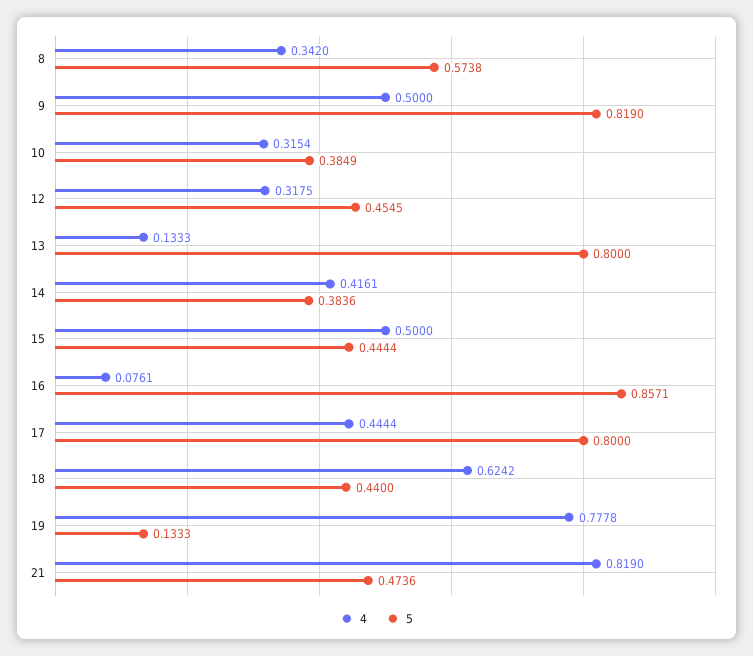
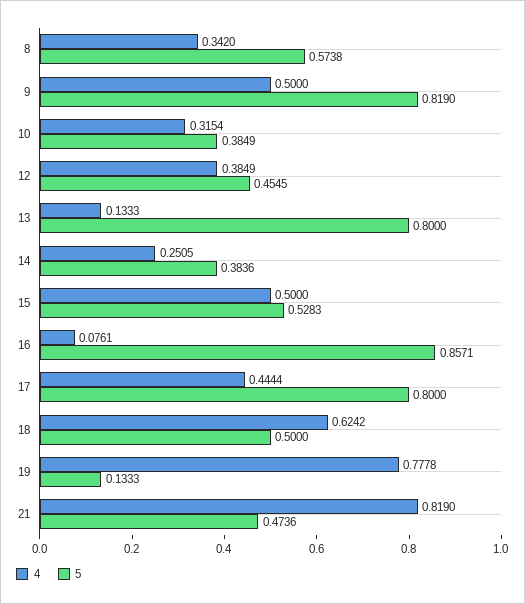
4, 12: 0.3175 -> 0.3849
4, 14: 0.4161 -> 0.2505
5, 15: 0.4444 -> 0.5283
5, 18: 0.44 -> 0.5

